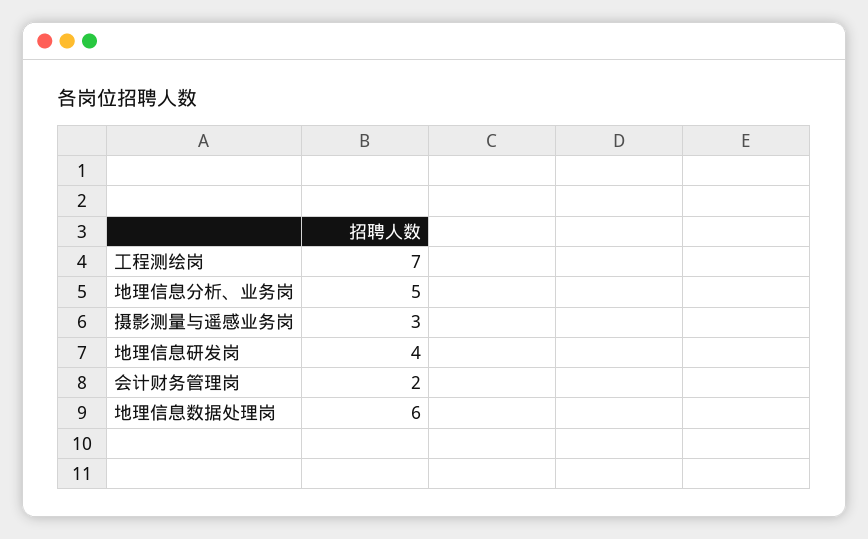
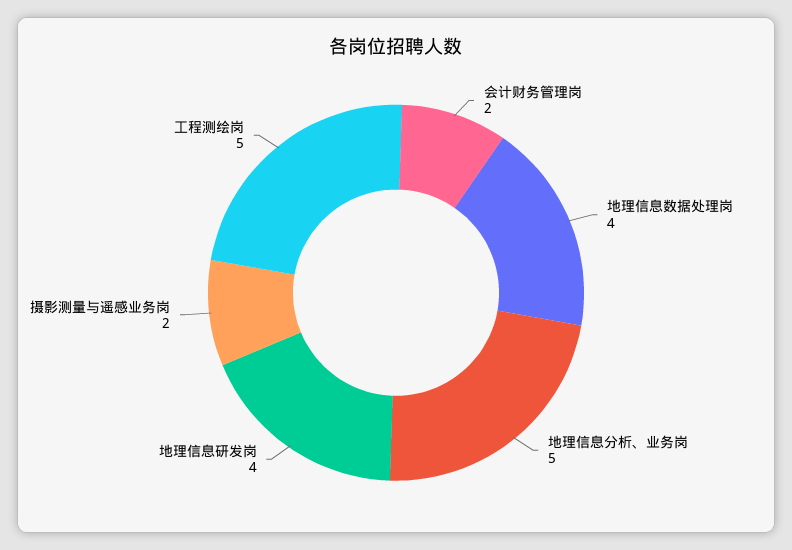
工程测绘岗: 7 -> 5
摄影测量与遥感业务岗: 3 -> 2
地理信息数据处理岗: 6 -> 4

